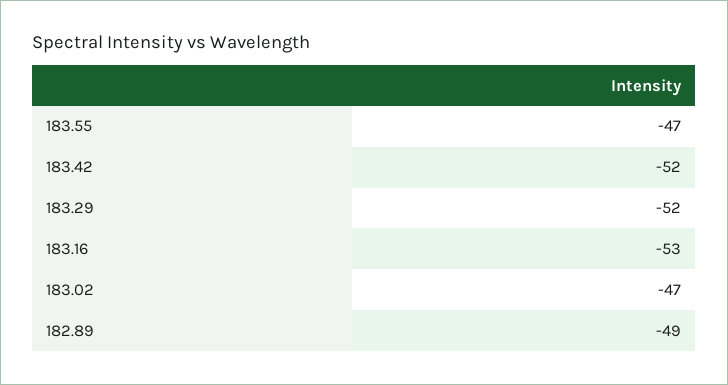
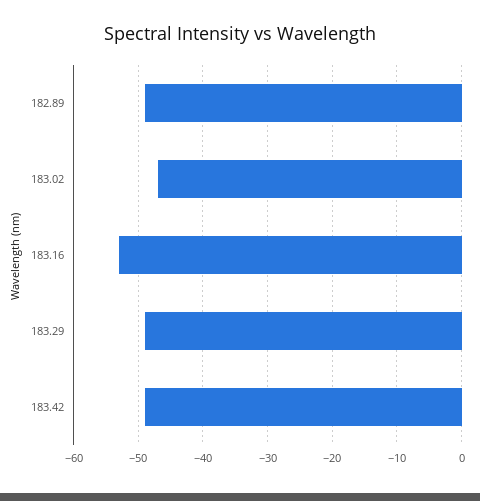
183.55: -47 -> none
183.42: -52 -> -49
183.29: -52 -> -49

